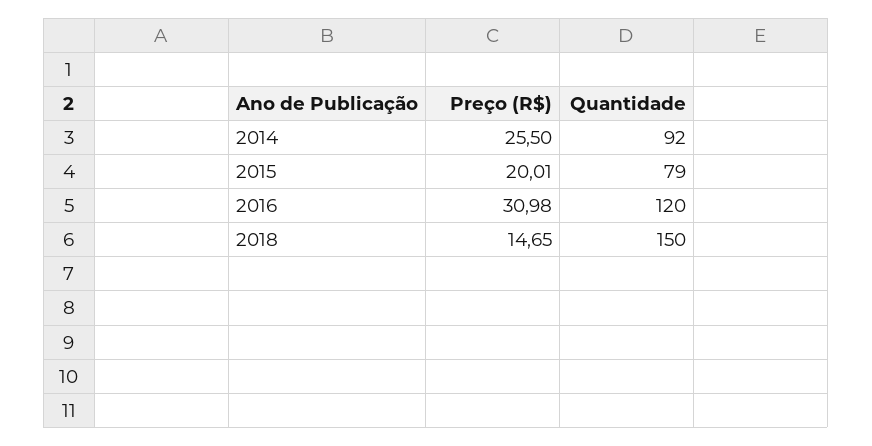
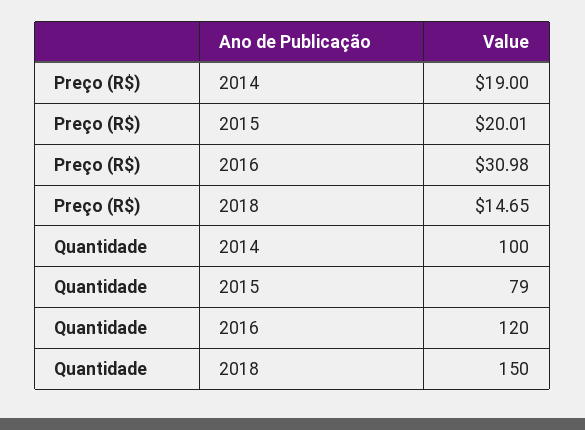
Preço (R$), 2014: 25.5 -> 19
Quantidade, 2014: 92 -> 100

